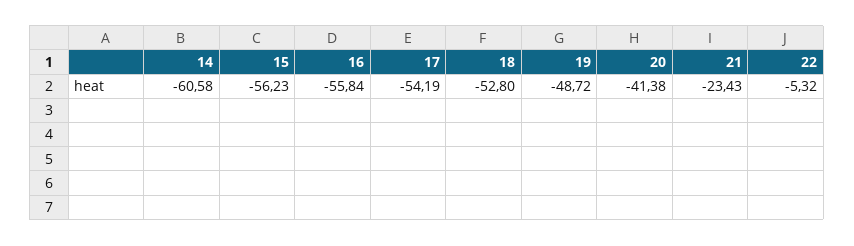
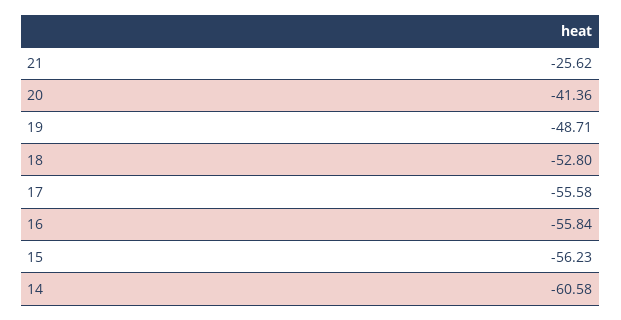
17: -54.19 -> -55.58
19: -48.72 -> -48.71
20: -41.38 -> -41.36
21: -23.43 -> -25.62
22: -5.32 -> none

